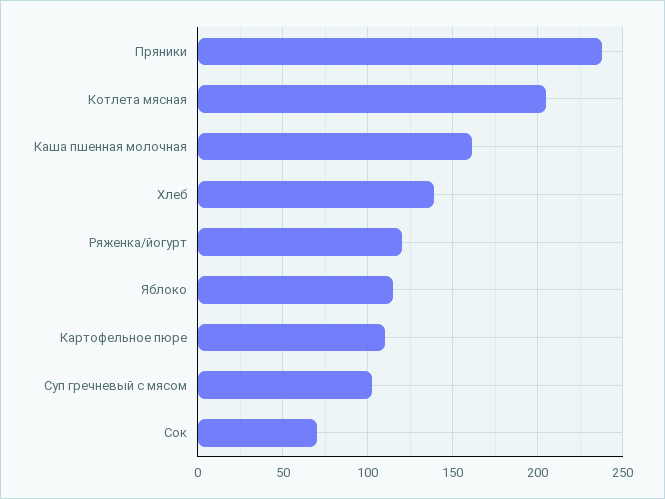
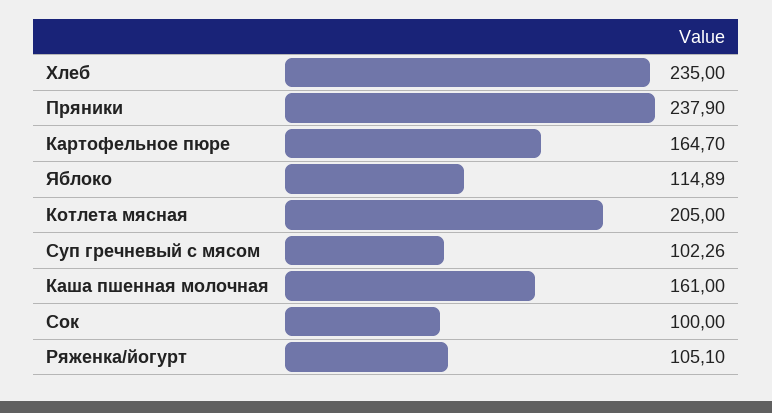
Хлеб: 140 -> 235
Ряженка/йогурт: 120 -> 105.1
Картофельное пюре: 110 -> 164.7
Сок: 70 -> 100

